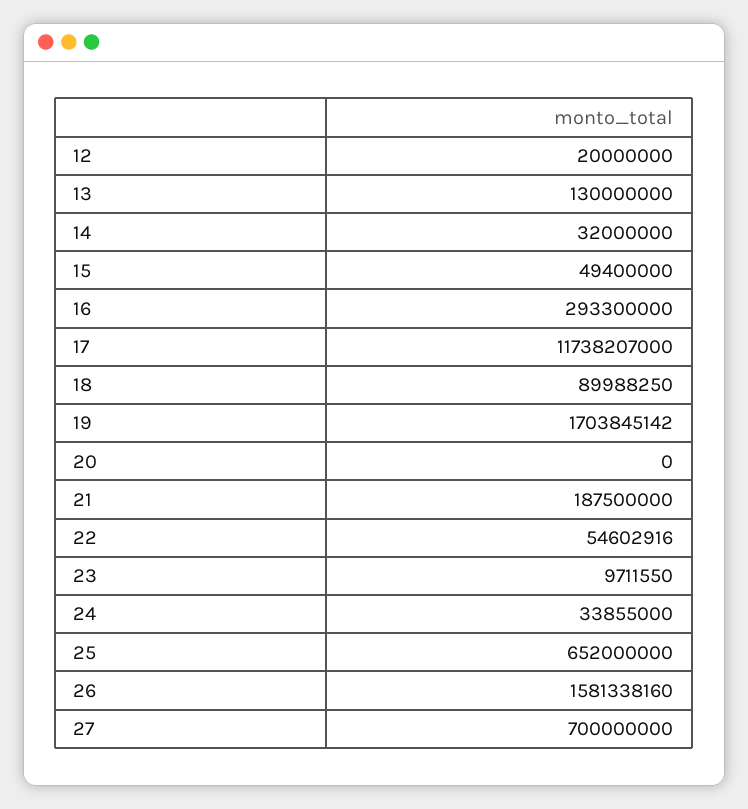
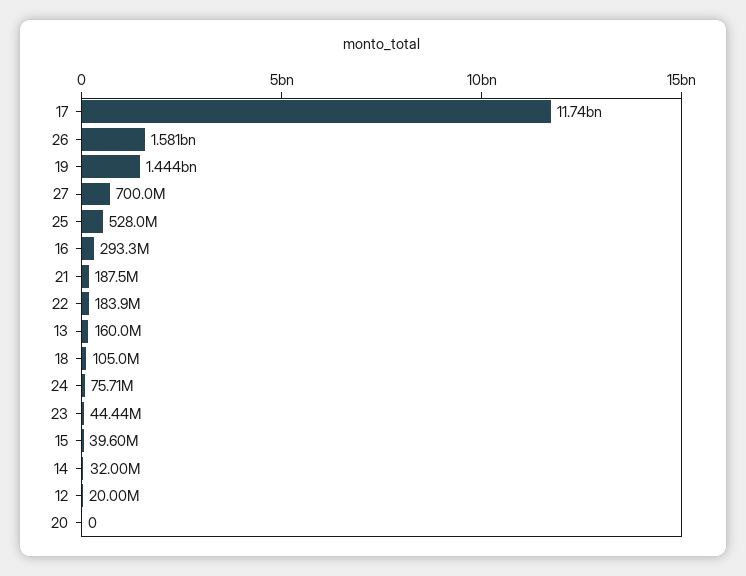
13: 130000000 -> 160000000
15: 49400000 -> 39600000
18: 89988250 -> 105000000
19: 1703845142 -> 1444000000
22: 54602916 -> 183900000
23: 9711550 -> 44440000
24: 33855000 -> 75710000
25: 652000000 -> 528000000

